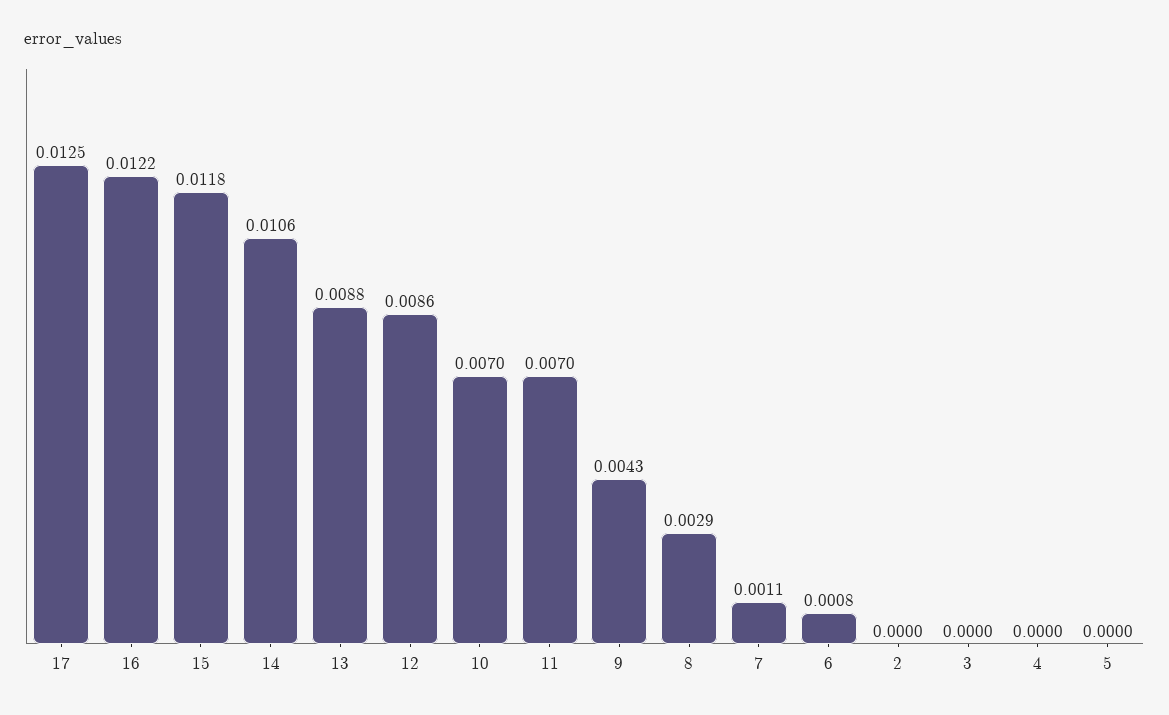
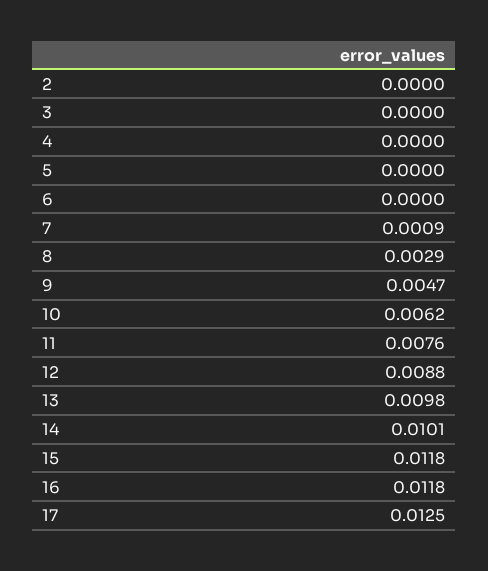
16: 0.0122 -> 0.0118
14: 0.0106 -> 0.0101
13: 0.0088 -> 0.0098
12: 0.0086 -> 0.0088
10: 0.007 -> 0.0062
11: 0.007 -> 0.0076
9: 0.0043 -> 0.0047
7: 0.0011 -> 0.0009
6: 0.0008 -> 0

